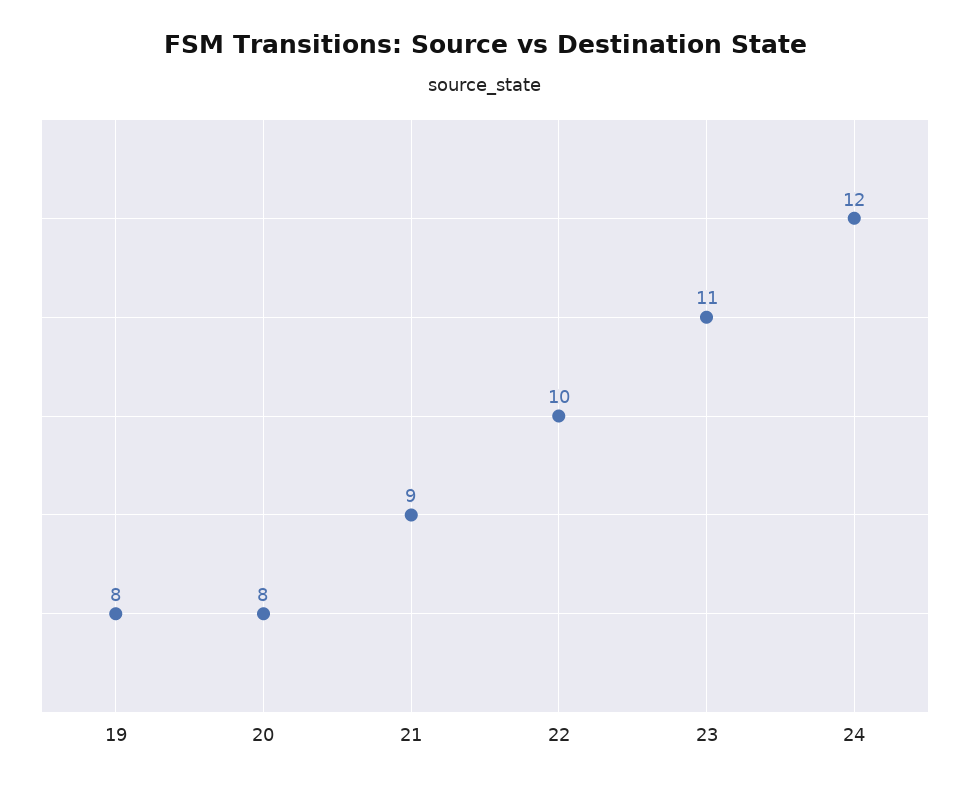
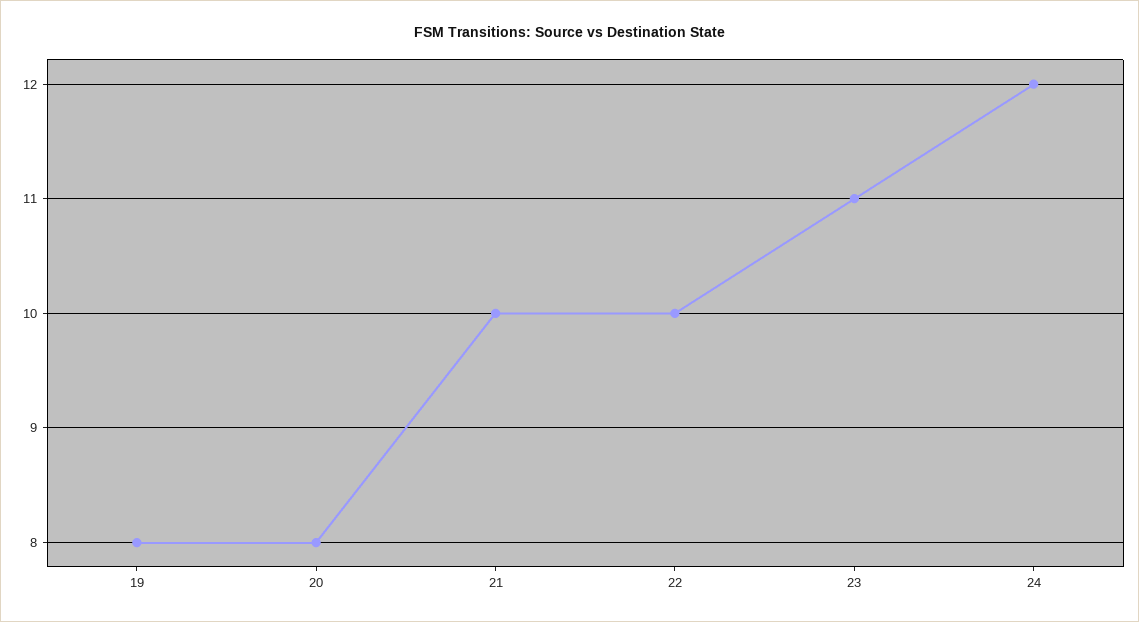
21: 9 -> 10

